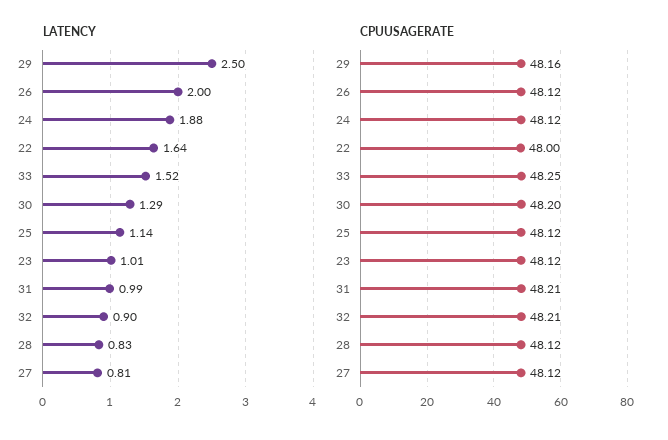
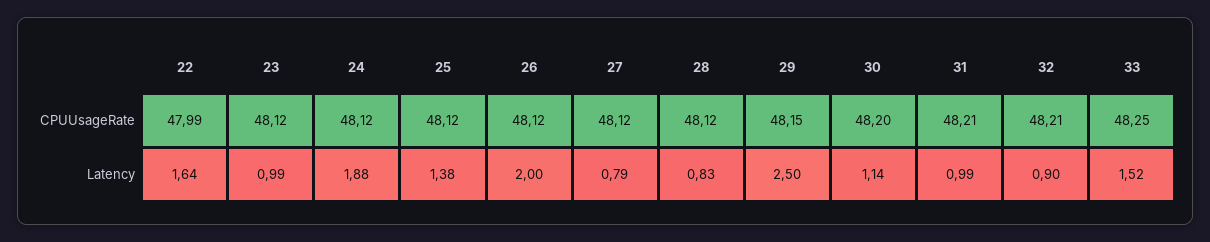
LATENCY, 30: 1.29 -> 1.14
LATENCY, 25: 1.14 -> 1.38
LATENCY, 23: 1.01 -> 0.99
LATENCY, 27: 0.81 -> 0.79
CPUUSAGERATE, 29: 48.16 -> 48.15
CPUUSAGERATE, 22: 48 -> 47.99

